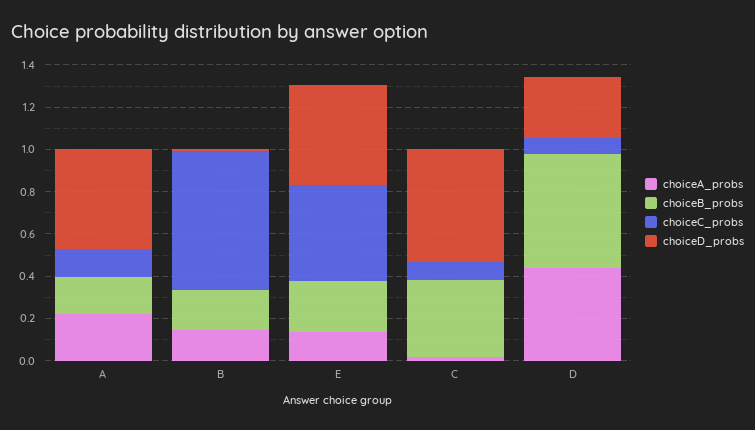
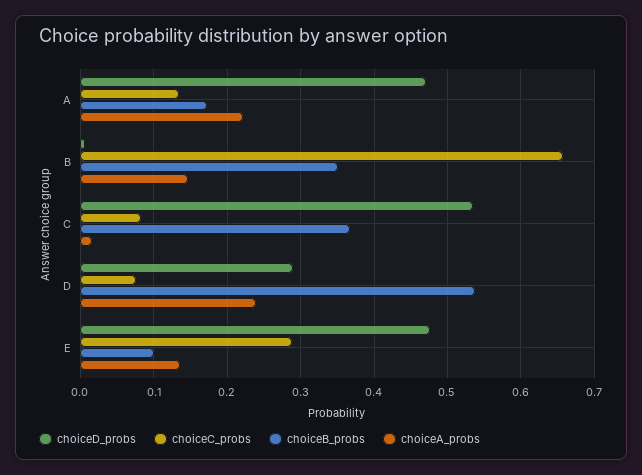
choiceB_probs, B: 0.2 -> 0.35
choiceB_probs, E: 0.25 -> 0.1
choiceC_probs, E: 0.45 -> 0.29
choiceA_probs, D: 0.45 -> 0.24

